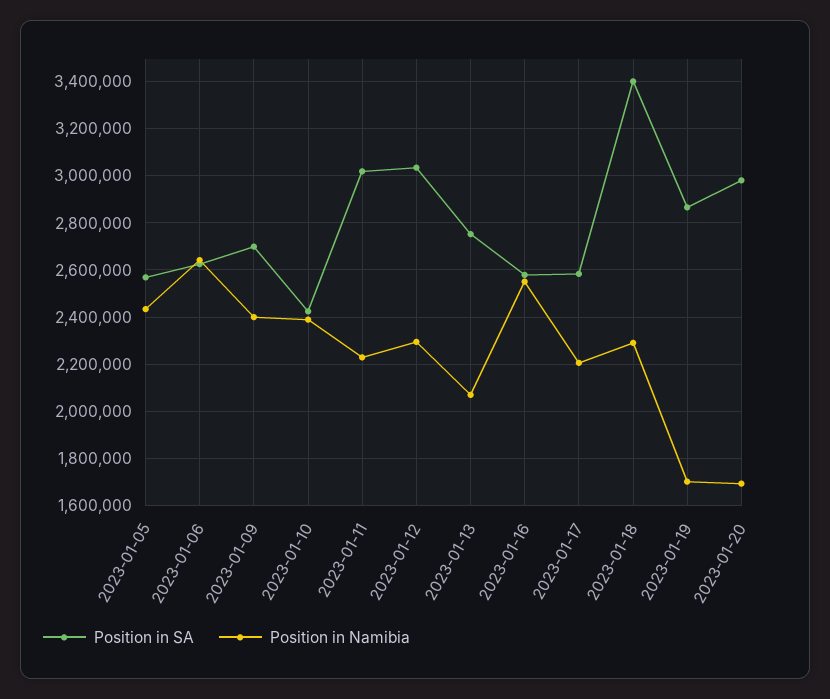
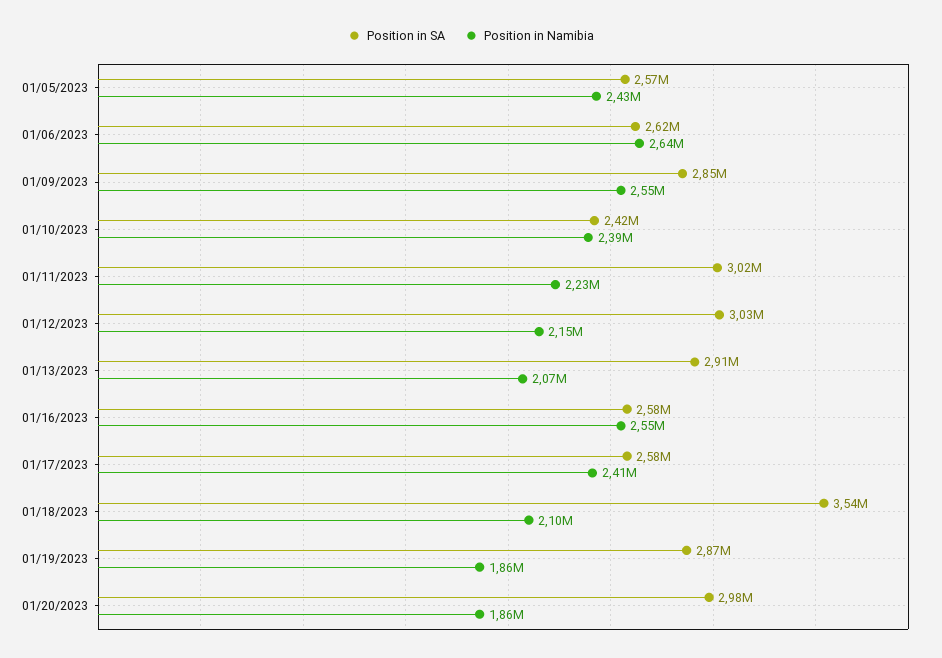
Position in SA, 2023-01-09: 2700000 -> 2850000
Position in Namibia, 2023-01-09: 2400000 -> 2550000
Position in Namibia, 2023-01-12: 2300000 -> 2150000
Position in SA, 2023-01-13: 2750000 -> 2910000
Position in Namibia, 2023-01-17: 2200000 -> 2410000
Position in SA, 2023-01-18: 3400000 -> 3540000
Position in Namibia, 2023-01-18: 2300000 -> 2100000
Position in Namibia, 2023-01-19: 1700000 -> 1860000
Position in Namibia, 2023-01-20: 1700000 -> 1860000

